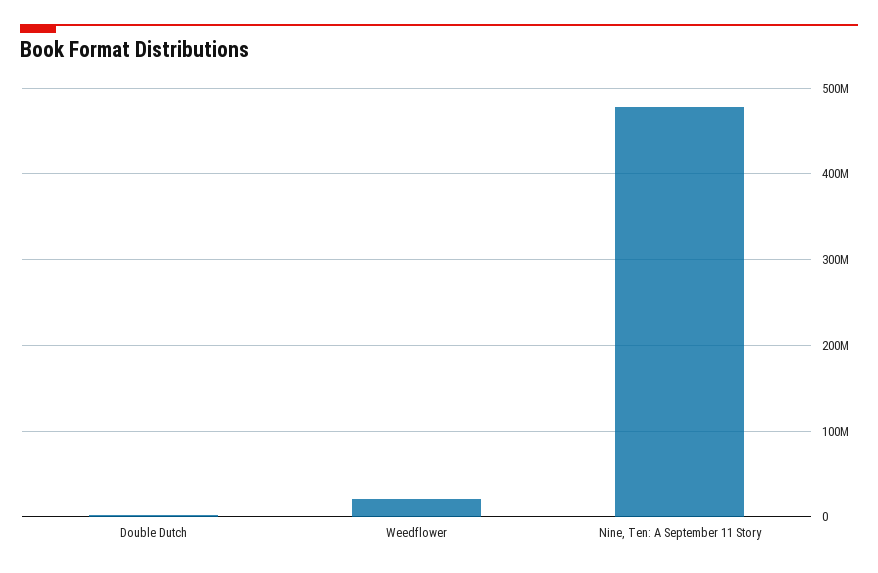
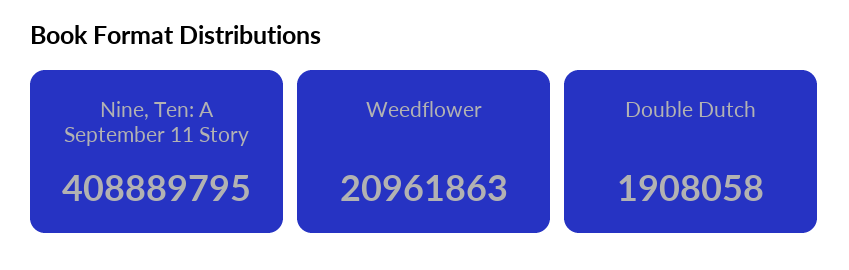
Nine, Ten: A September 11 Story: 480000000 -> 408889795

